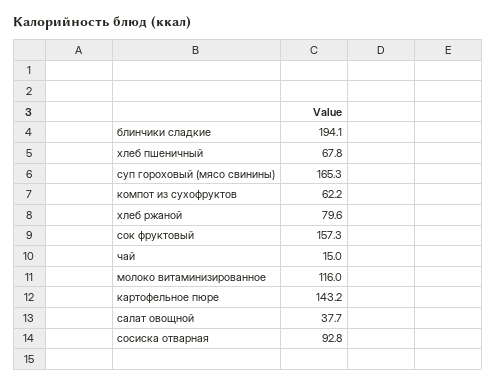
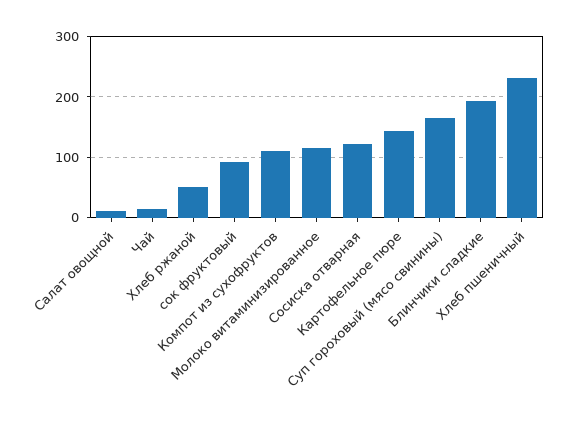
хлеб пшеничный: 67.8 -> 230
компот из сухофруктов: 62.2 -> 110
хлеб ржаной: 79.6 -> 50
сок фруктовый: 157.3 -> 90
салат овощной: 37.7 -> 10
сосиска отварная: 92.8 -> 120

